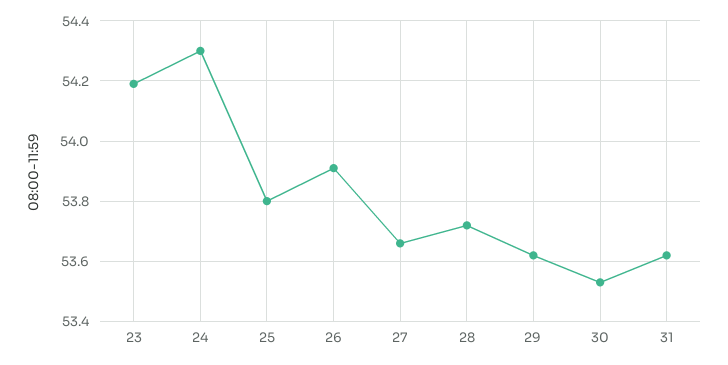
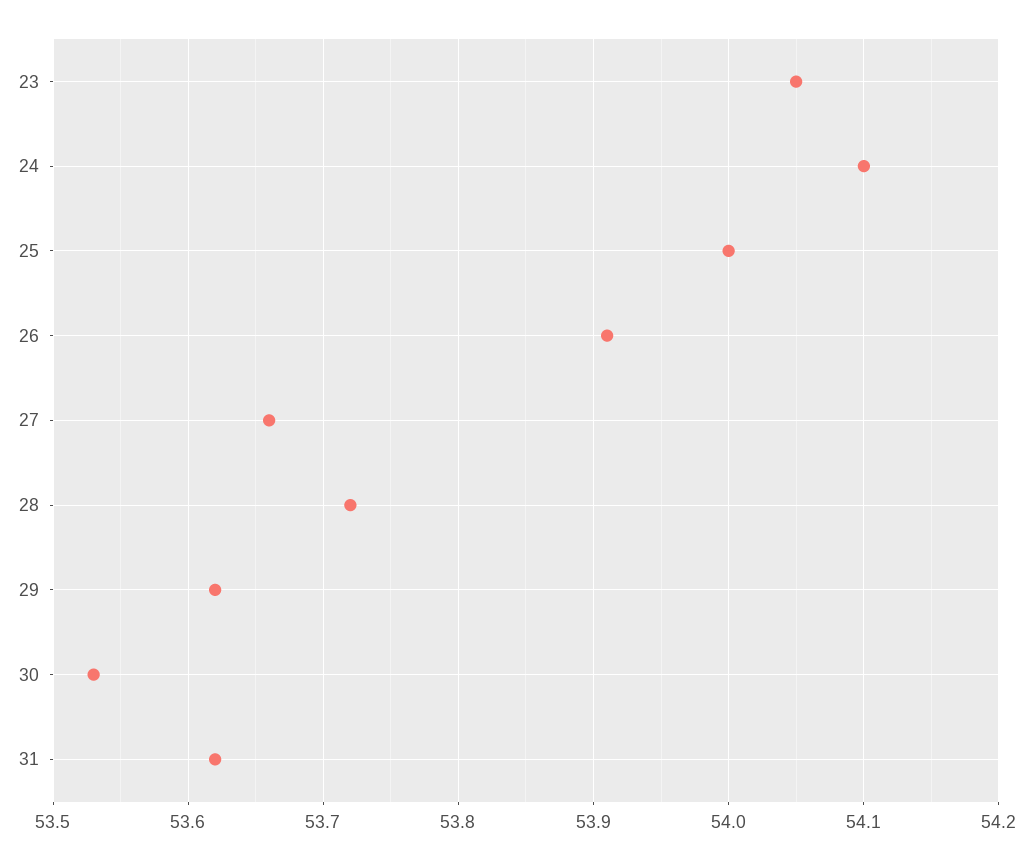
23: 54.2 -> 54.05
24: 54.3 -> 54.1
25: 53.8 -> 54

